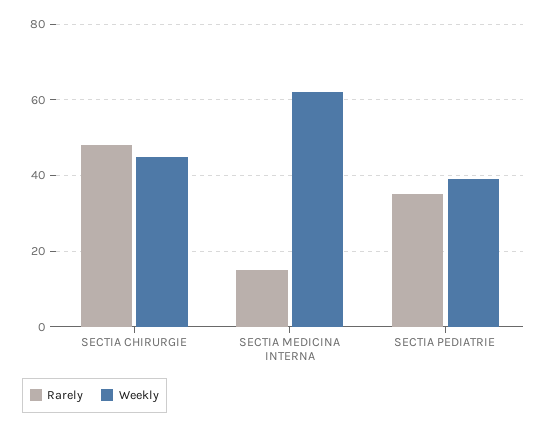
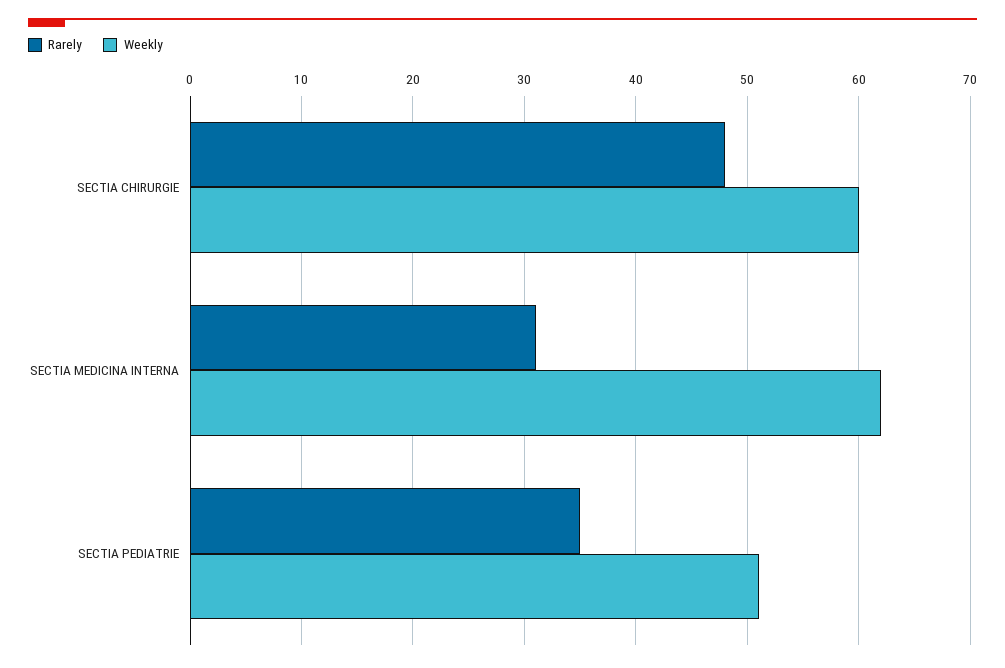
Weekly, SECTIA CHIRURGIE: 45 -> 60
Rarely, SECTIA MEDICINA INTERNA: 15 -> 31
Weekly, SECTIA PEDIATRIE: 40 -> 51

